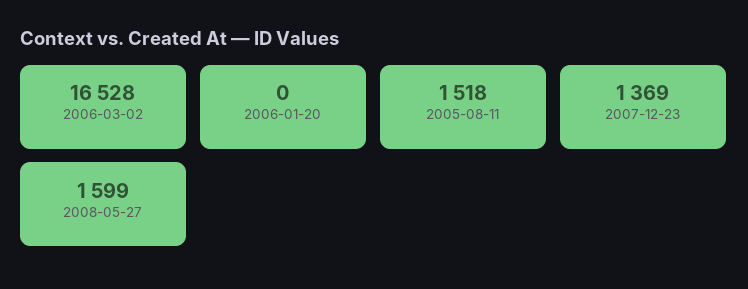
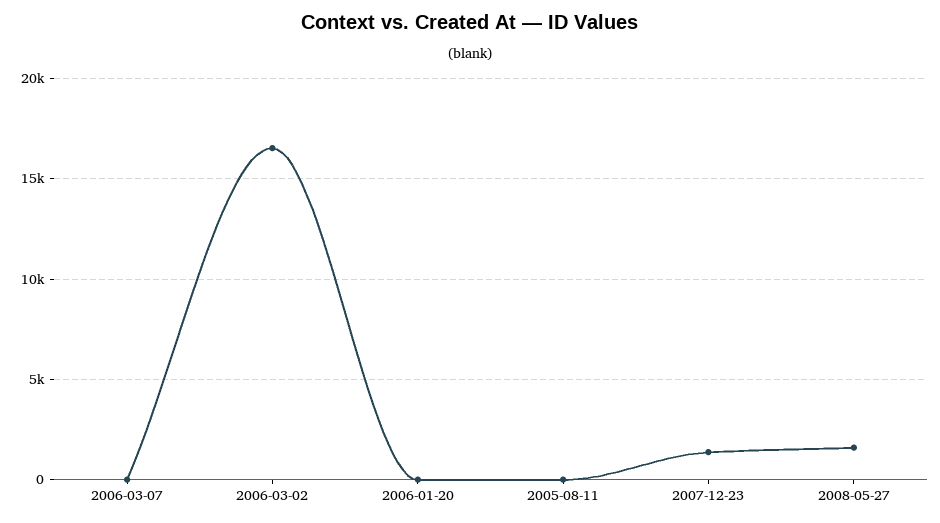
2005-08-11: 1518 -> 0
2006-03-07: none -> 0

